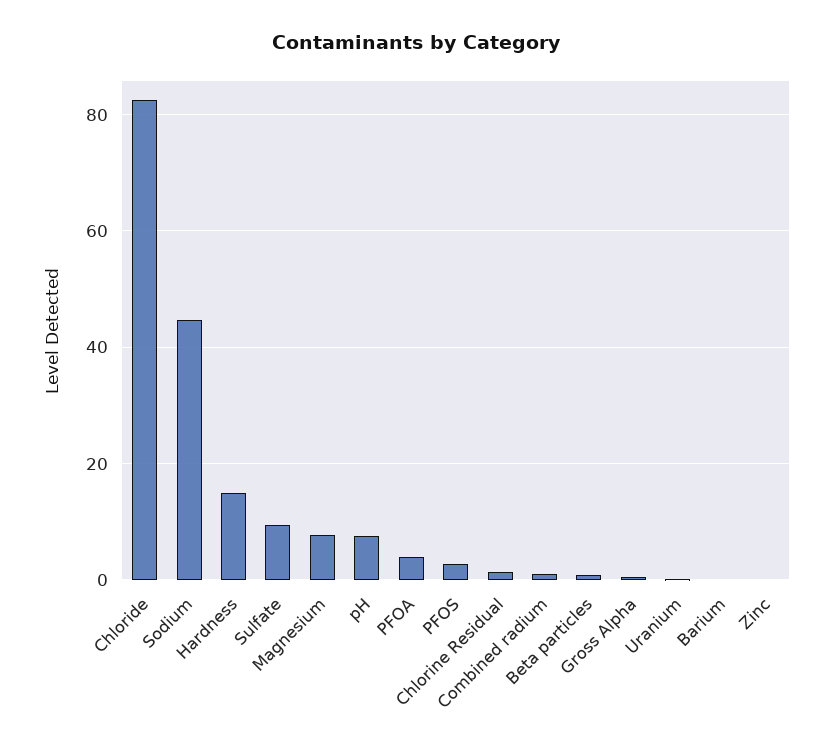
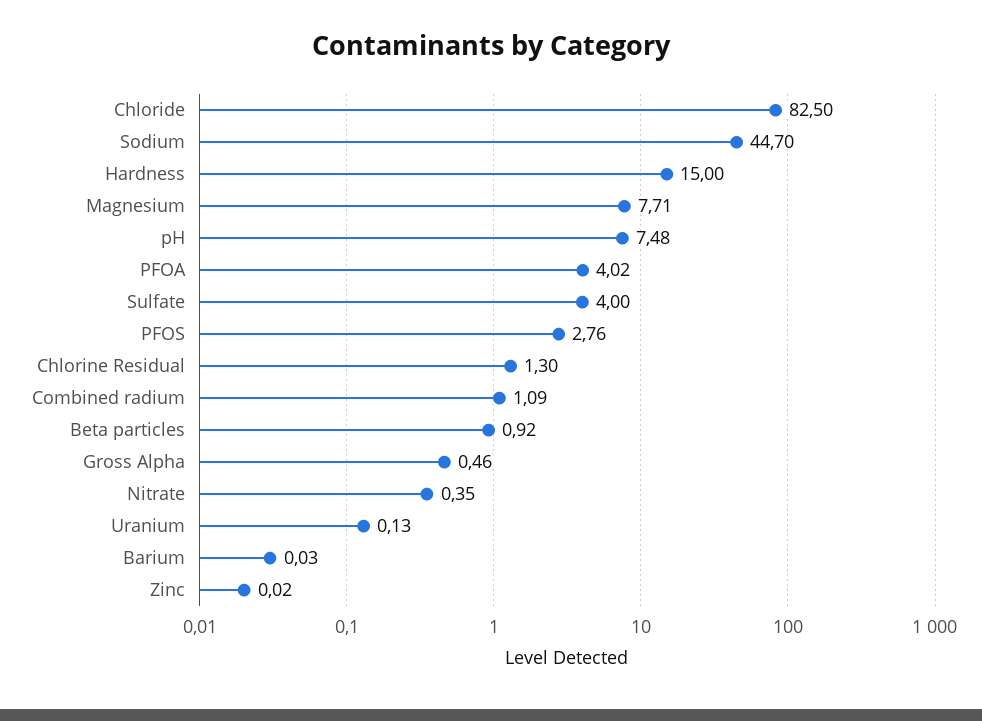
Sulfate: 10 -> 4
Nitrate: none -> 0.35

